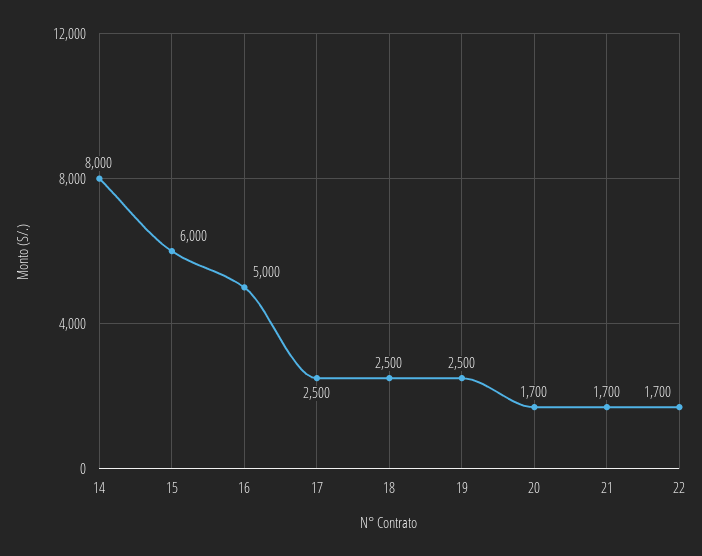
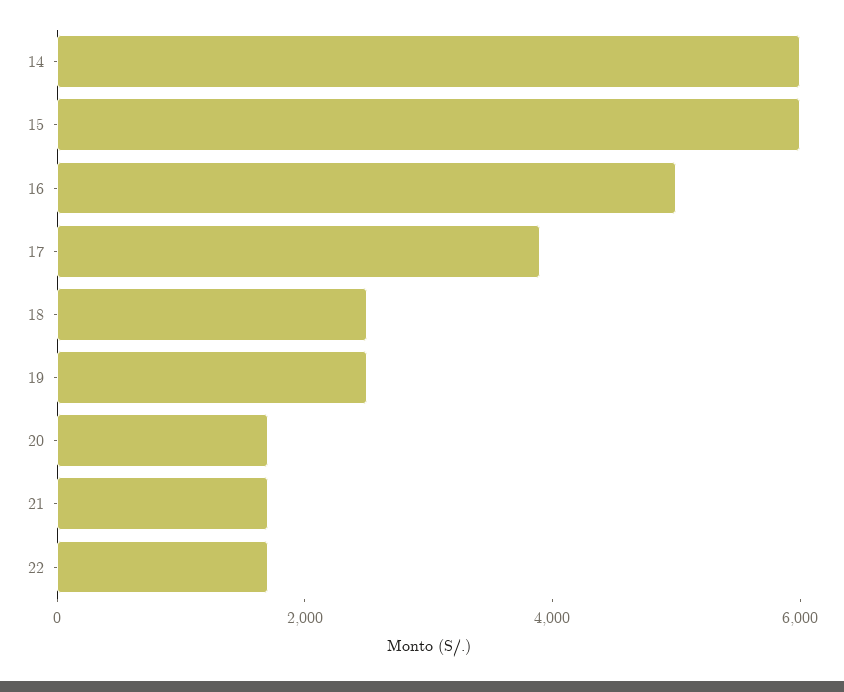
14: 8000 -> 6000
17: 2500 -> 4000

